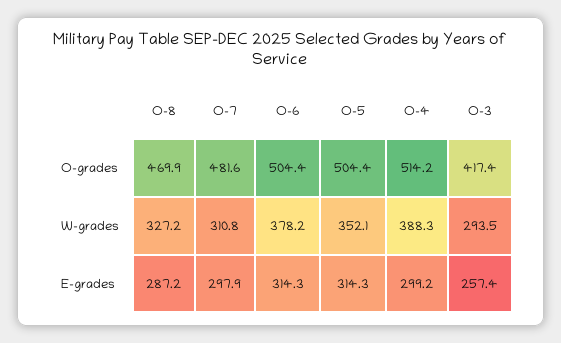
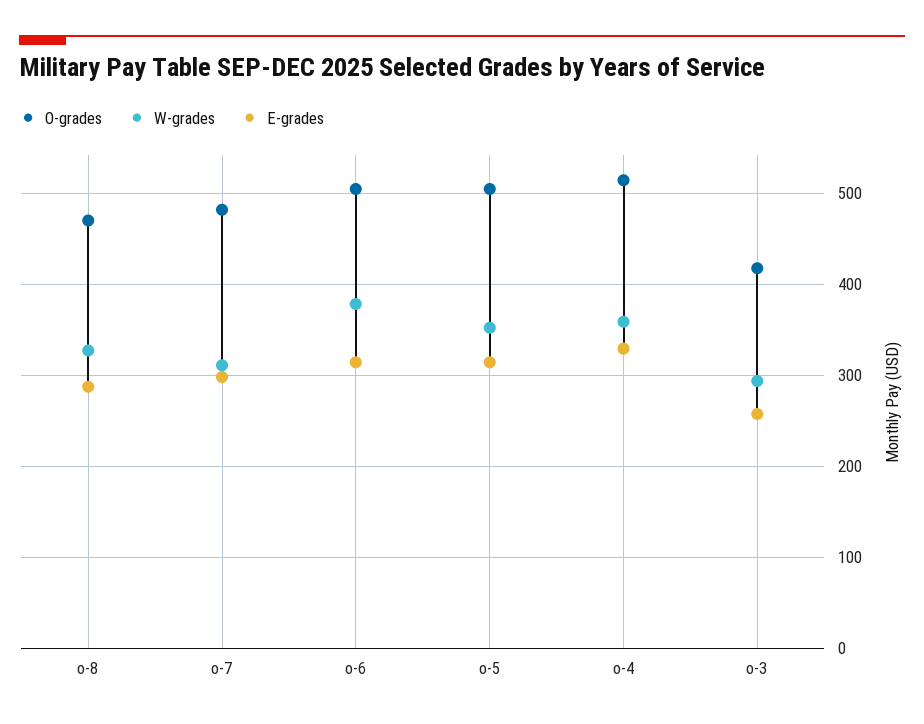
W-grades, O-4: 388.3 -> 360
E-grades, O-4: 299.2 -> 330

